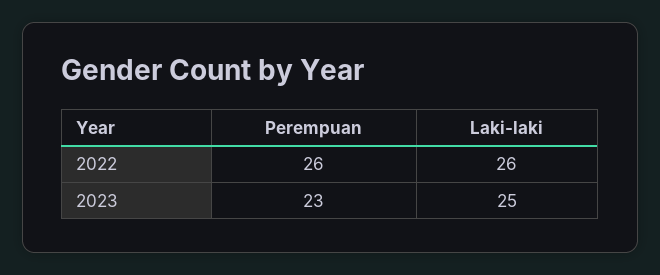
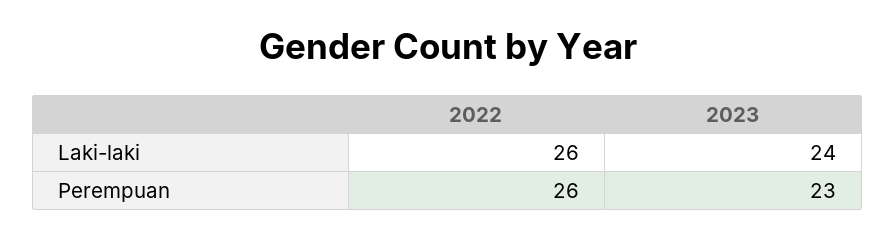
Laki-laki, 2023: 25 -> 24

